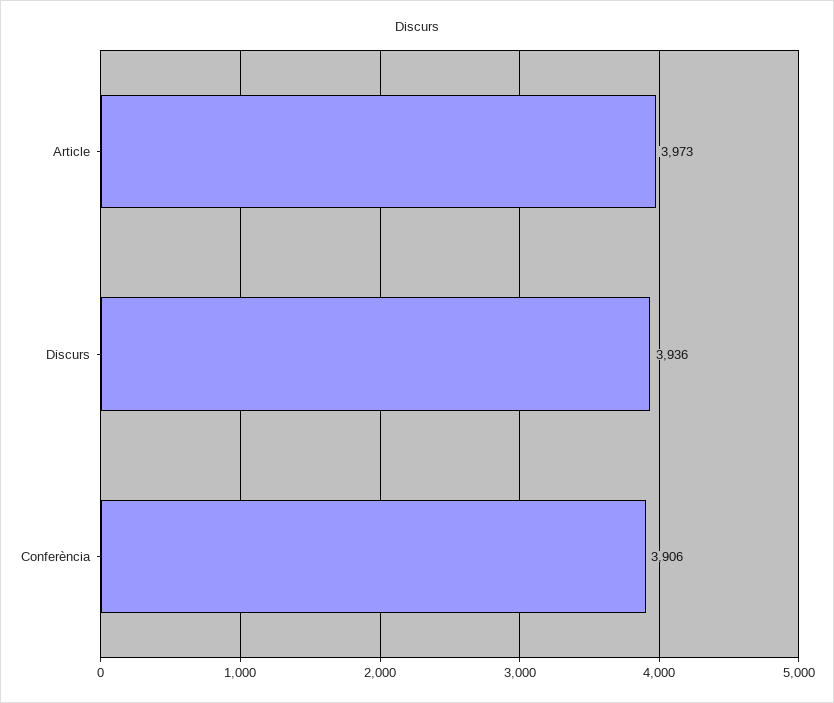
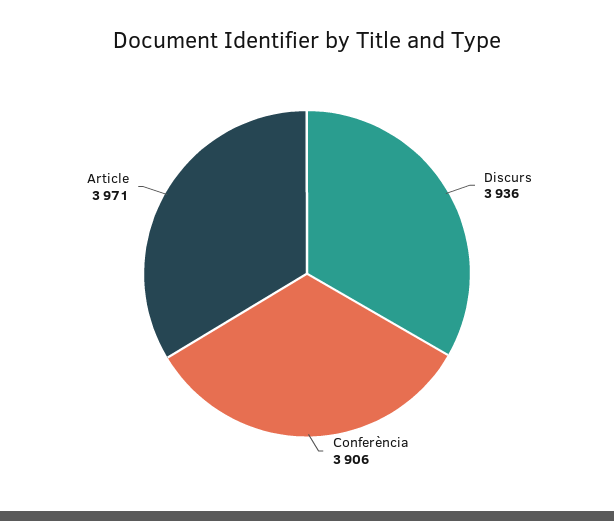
Article: 3973 -> 3971

